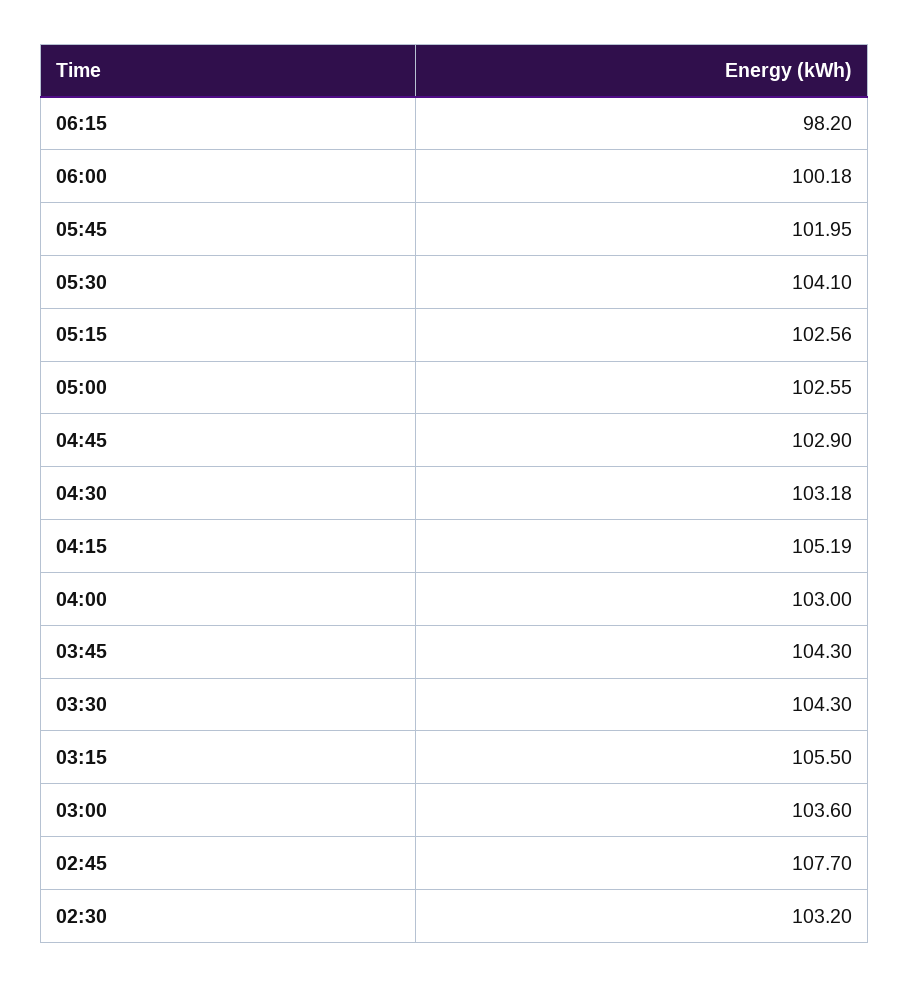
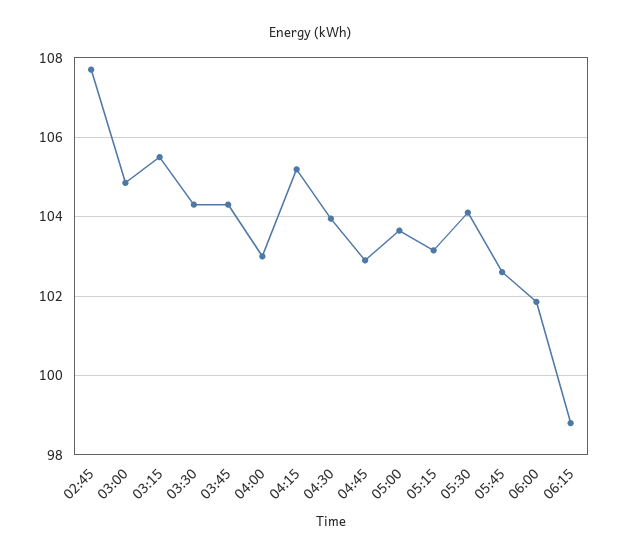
06:15: 98.2 -> 98.8
06:00: 100.18 -> 101.8
05:45: 101.95 -> 102.6
05:15: 102.56 -> 103.2
05:00: 102.55 -> 103.6
04:30: 103.18 -> 104
03:00: 103.6 -> 104.8
02:30: 103.2 -> none

